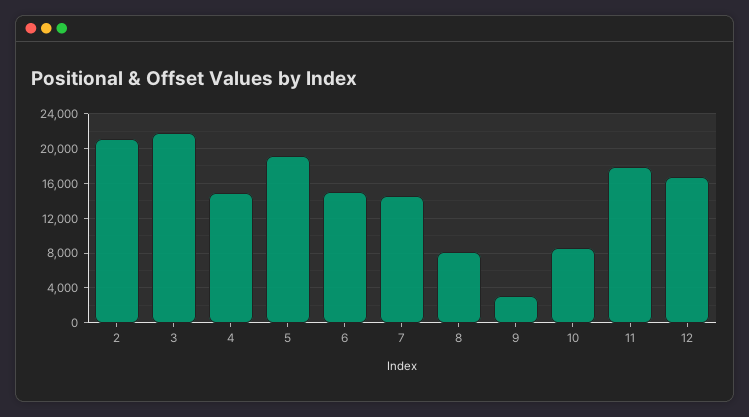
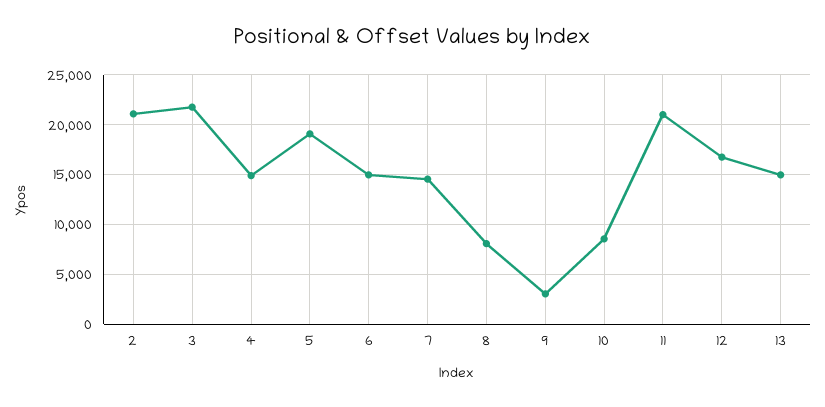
11: 18000 -> 21000
13: none -> 15000

